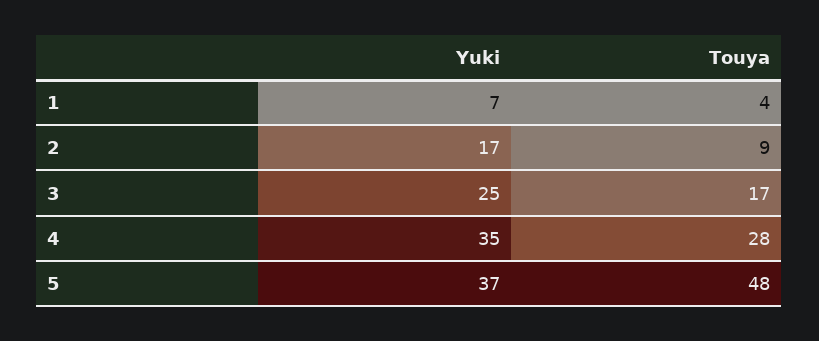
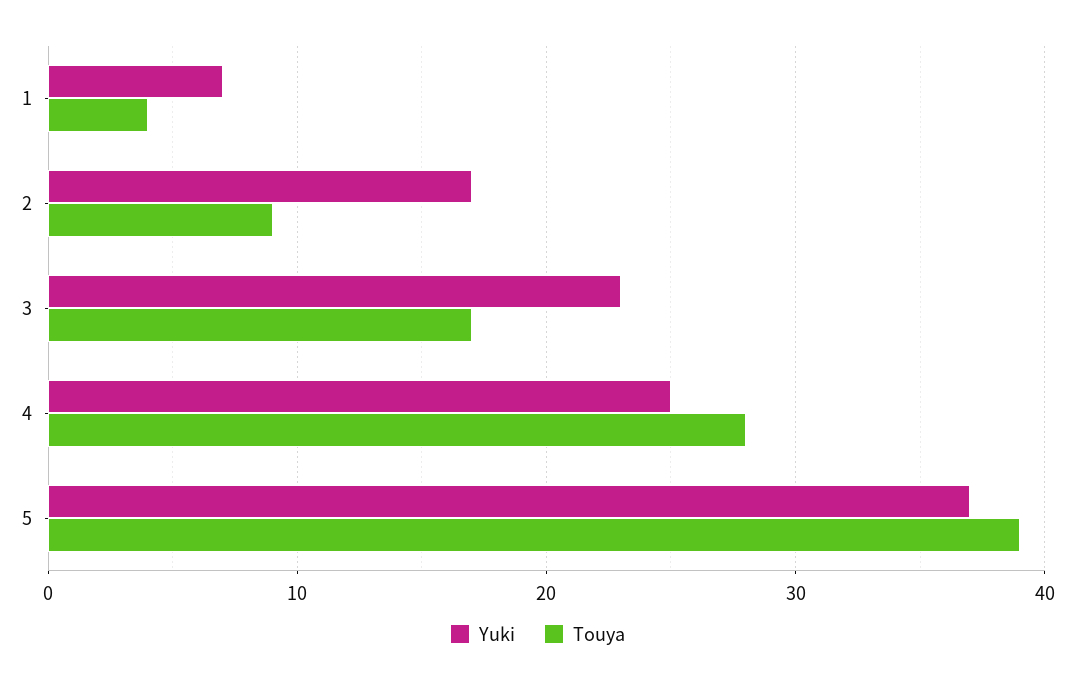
Yuki, 3: 25 -> 23
Yuki, 4: 35 -> 25
Touya, 5: 48 -> 39

